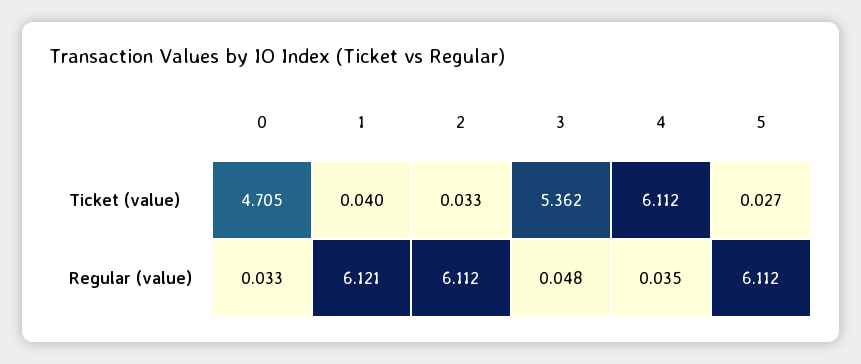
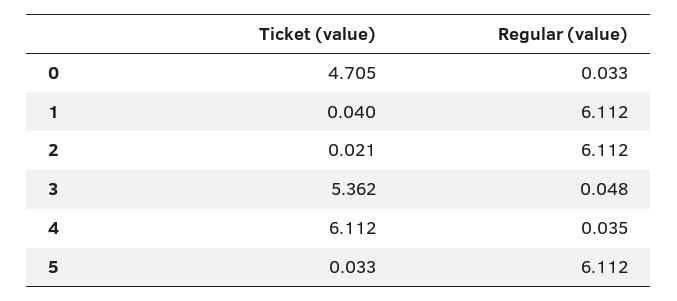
2, Ticket (value): 0.033 -> 0.021
5, Ticket (value): 0.027 -> 0.033
1, Regular (value): 6.121 -> 6.112

